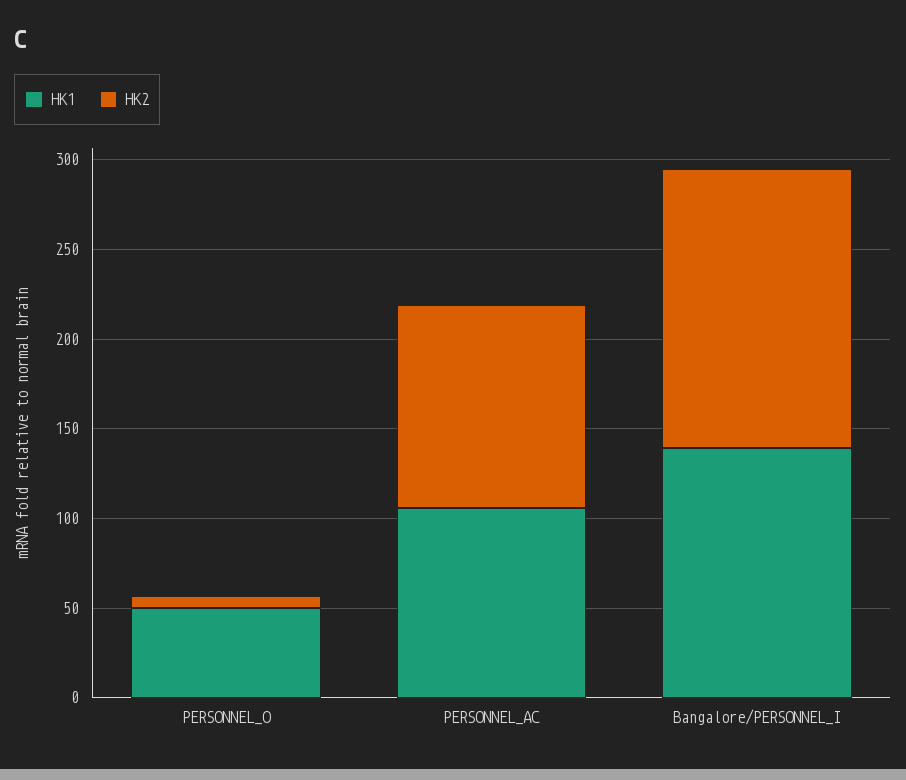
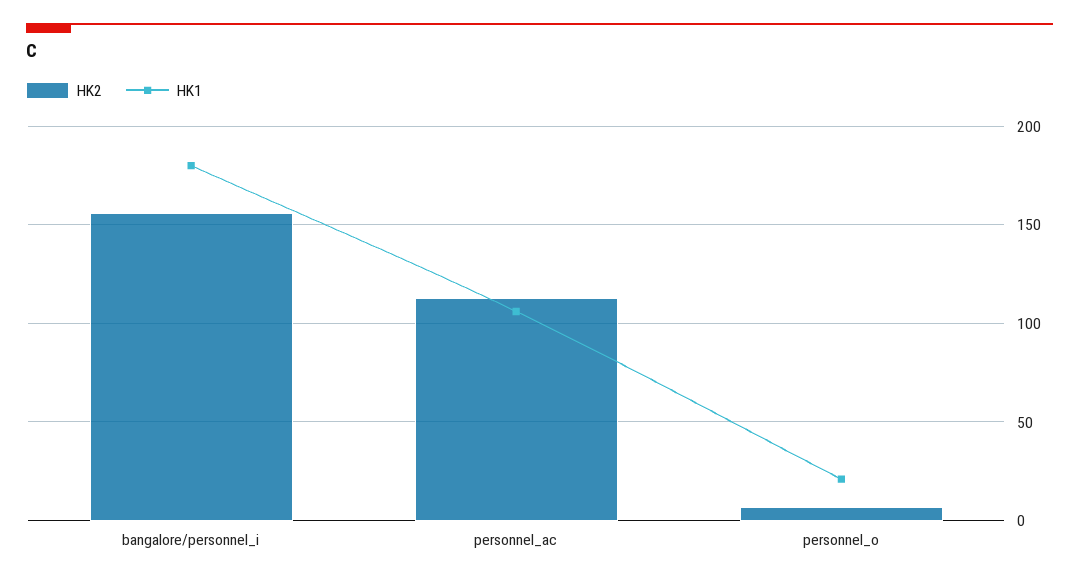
HK1, PERSONNEL_O: 50 -> 20
HK1, Bangalore/PERSONNEL_I: 140 -> 180

